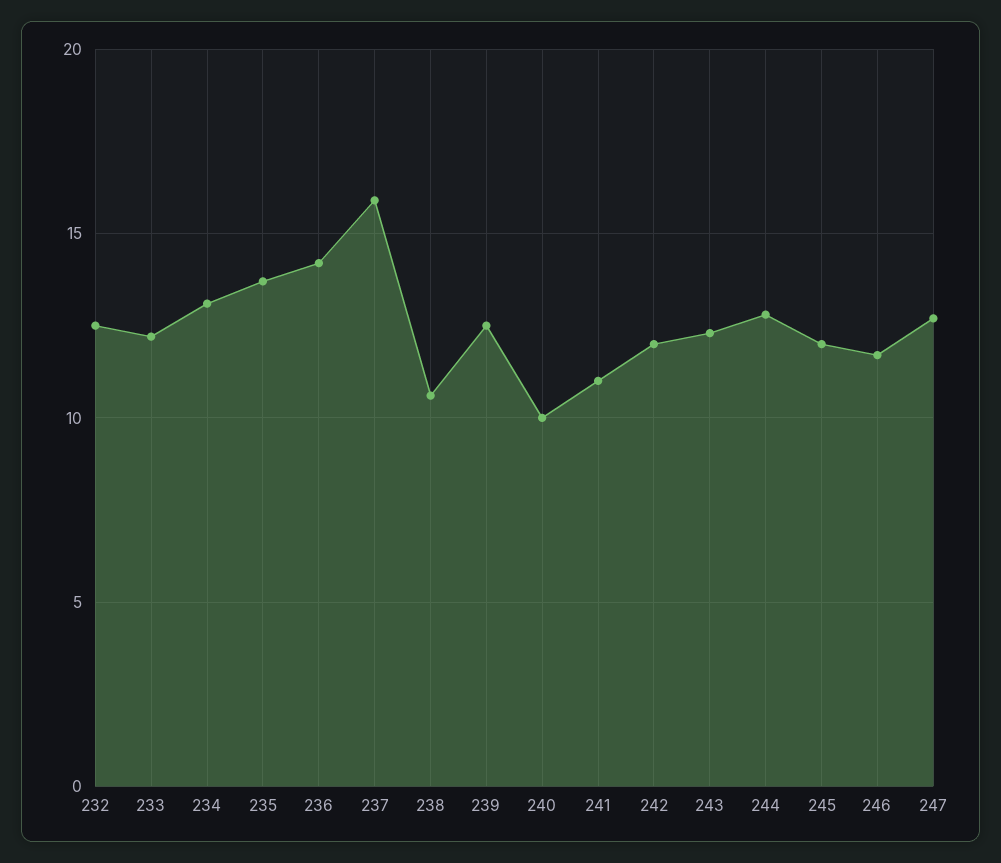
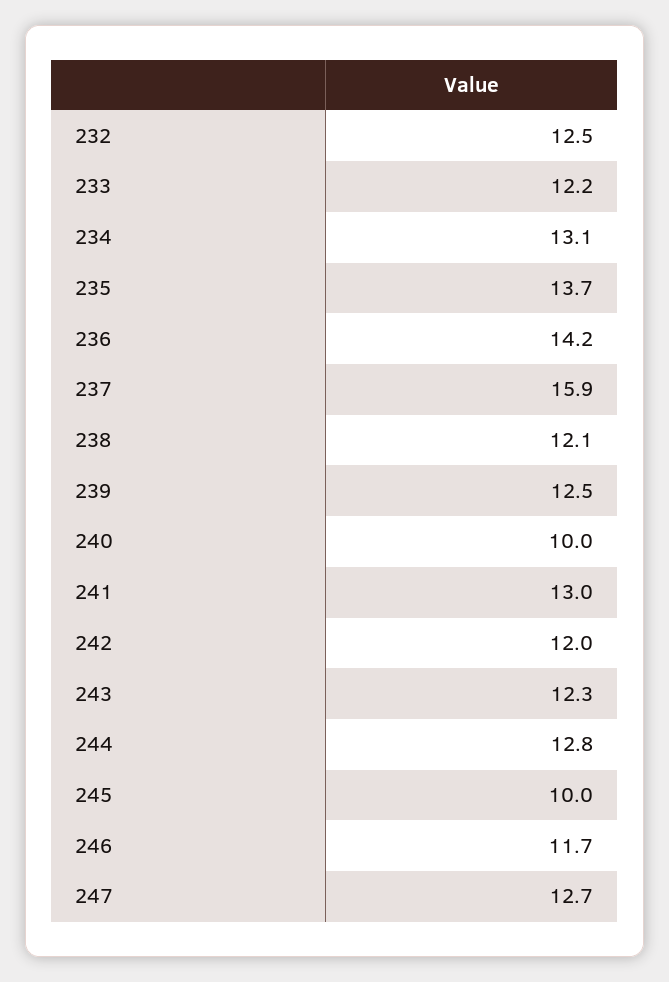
238: 10.5 -> 12.1
241: 11 -> 13
245: 12 -> 10

